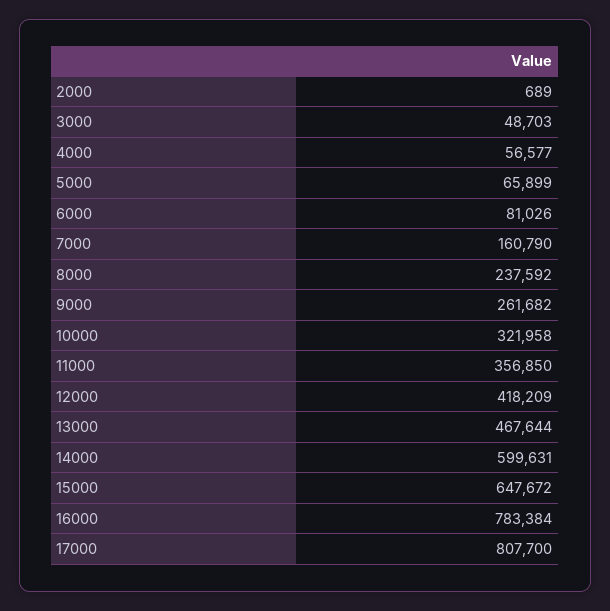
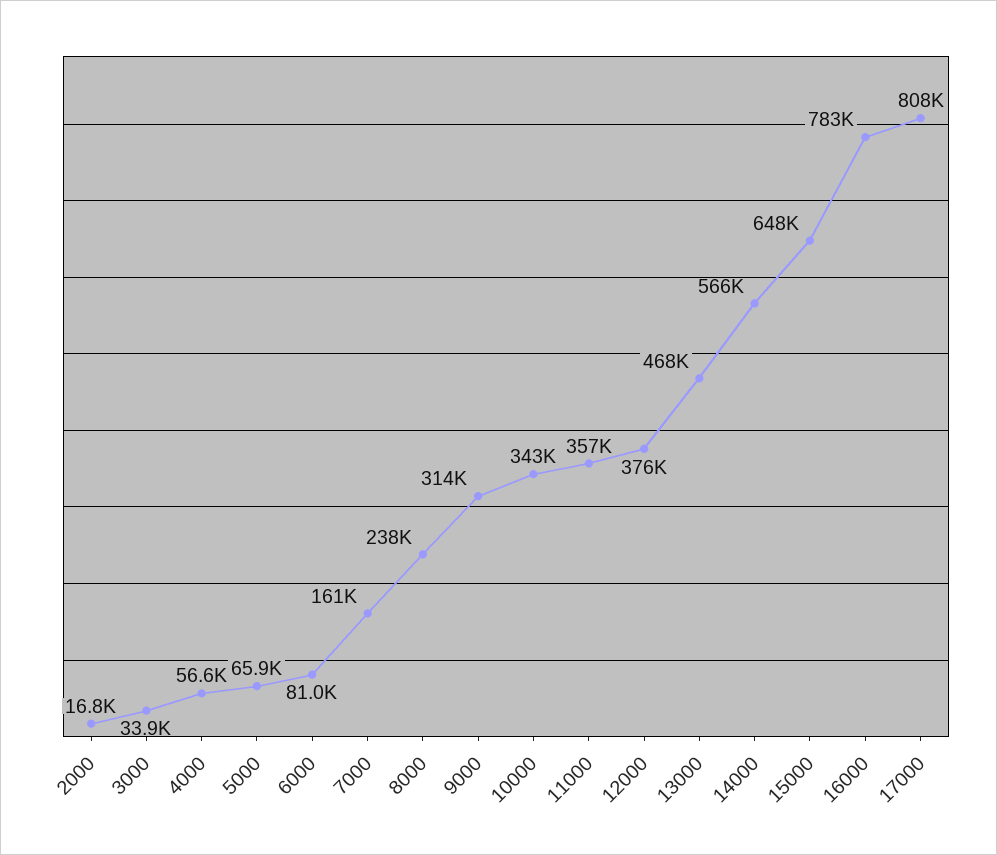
2000: 689 -> 16800
3000: 48703 -> 33900
9000: 261682 -> 314000
10000: 321958 -> 343000
12000: 418209 -> 376000
14000: 599631 -> 566000

